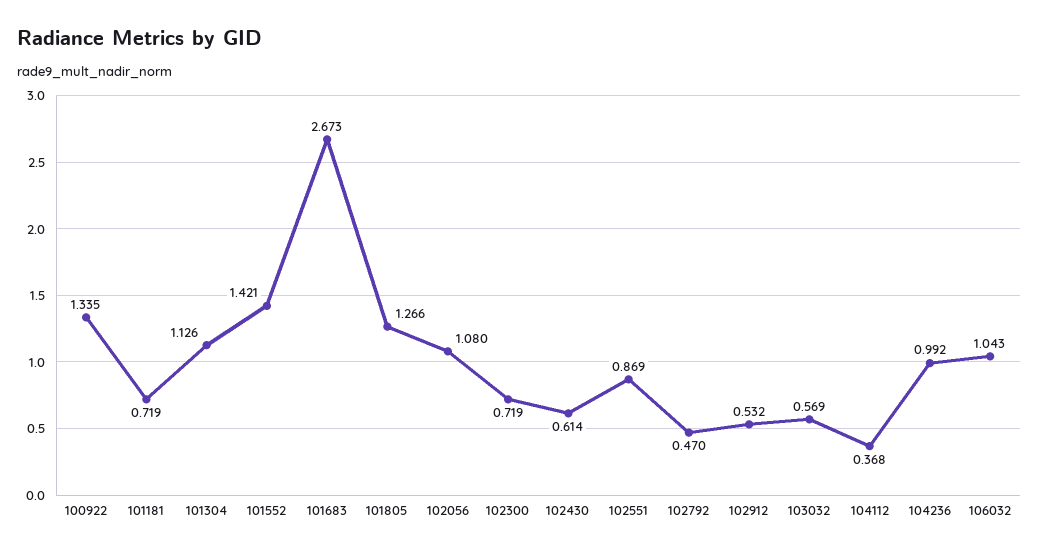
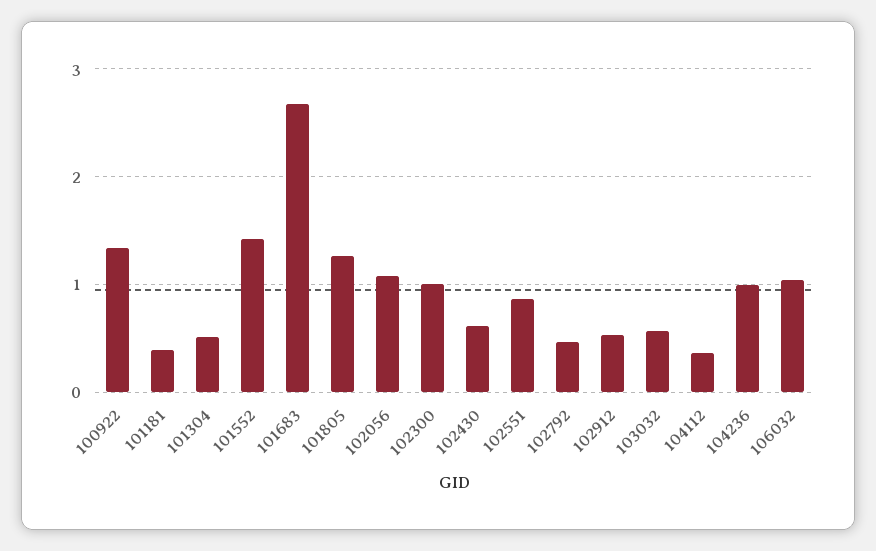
101181: 0.719 -> 0.4
101304: 1.126 -> 0.5
102300: 0.719 -> 1

